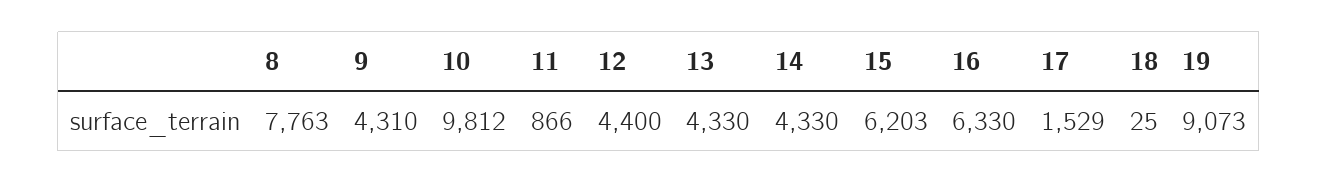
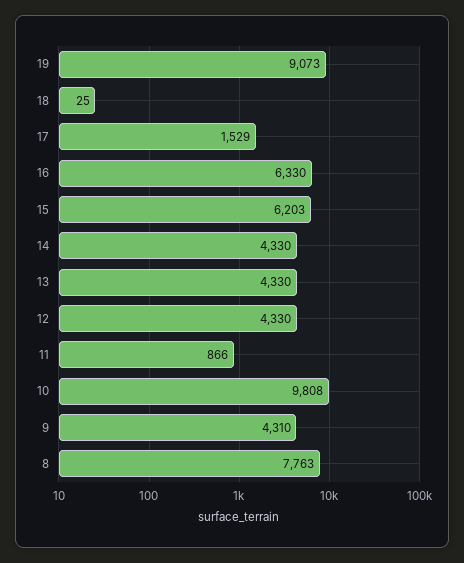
10: 9812 -> 9808
12: 4400 -> 4330

